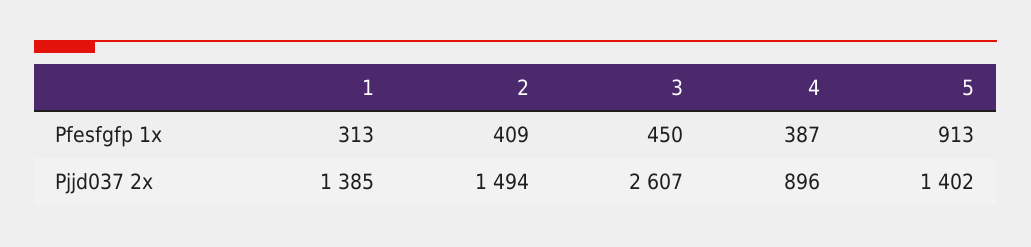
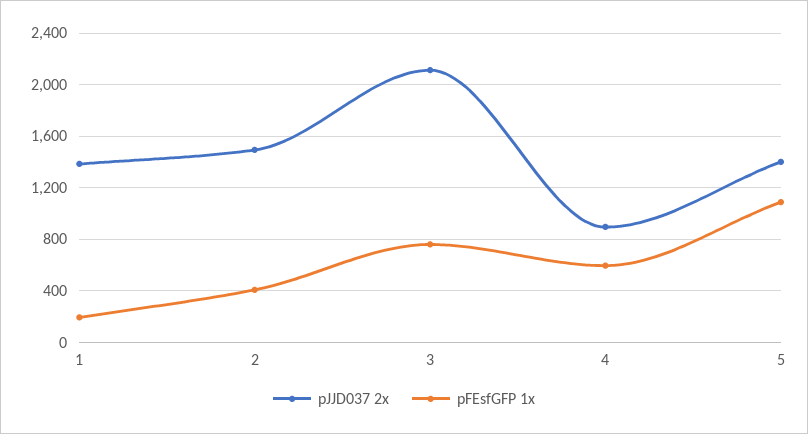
Pfesfgfp 1x, 1: 313 -> 200
Pfesfgfp 1x, 3: 450 -> 750
Pfesfgfp 1x, 4: 387 -> 600
Pfesfgfp 1x, 5: 913 -> 1100
Pjjd037 2x, 3: 2607 -> 2100

